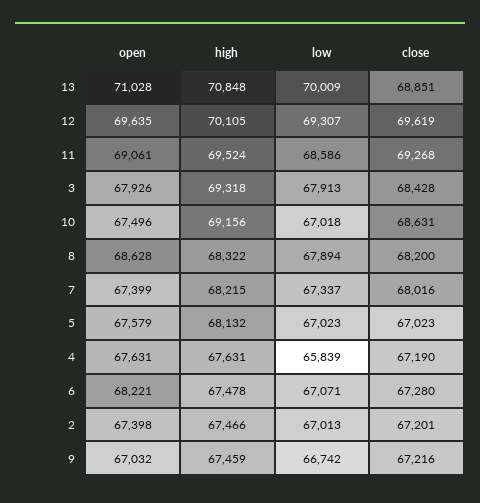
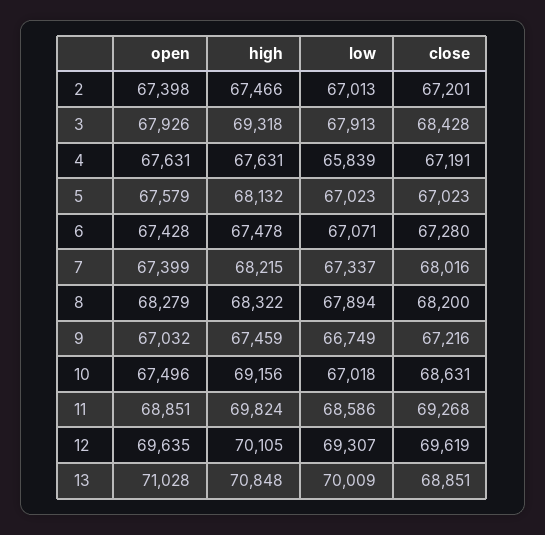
open, 11: 69061 -> 68851
high, 11: 69524 -> 69824
open, 8: 68628 -> 68279
close, 4: 67190 -> 67191
open, 6: 68221 -> 67428
low, 9: 66742 -> 66749

